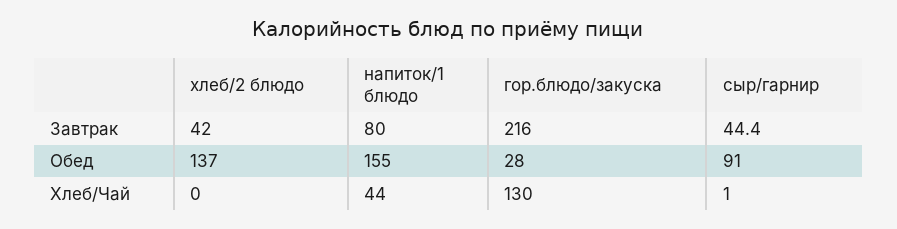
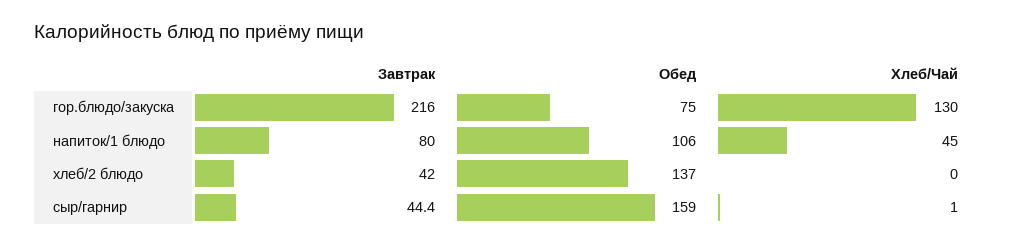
напиток/1 блюдо, Обед: 155 -> 106
гор.блюдо/закуска, Обед: 28 -> 75
сыр/гарнир, Обед: 91 -> 159
напиток/1 блюдо, Хлеб/Чай: 44 -> 45

